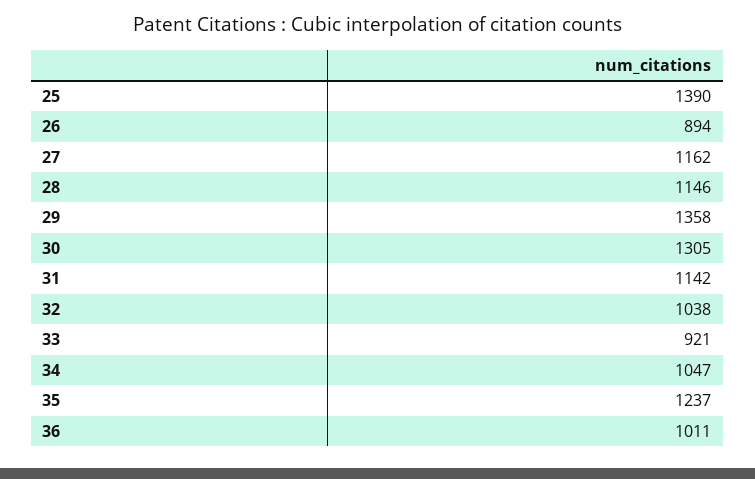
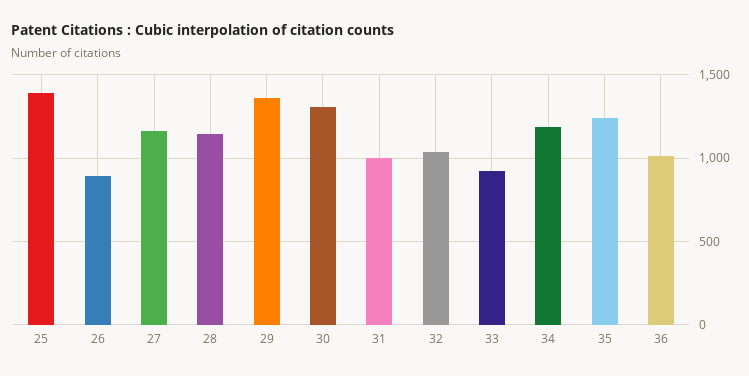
31: 1142 -> 1000
34: 1047 -> 1200

